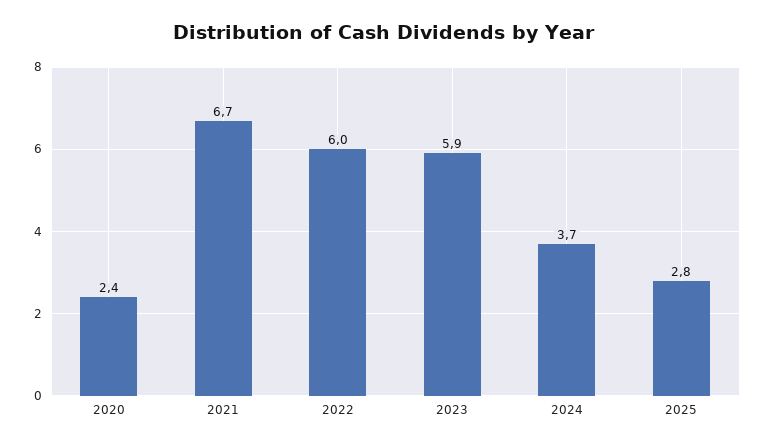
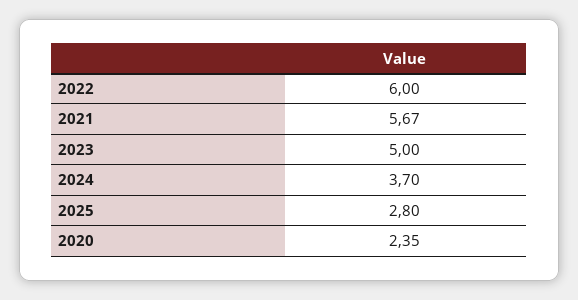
2021: 6.7 -> 5.67
2023: 5.9 -> 5

